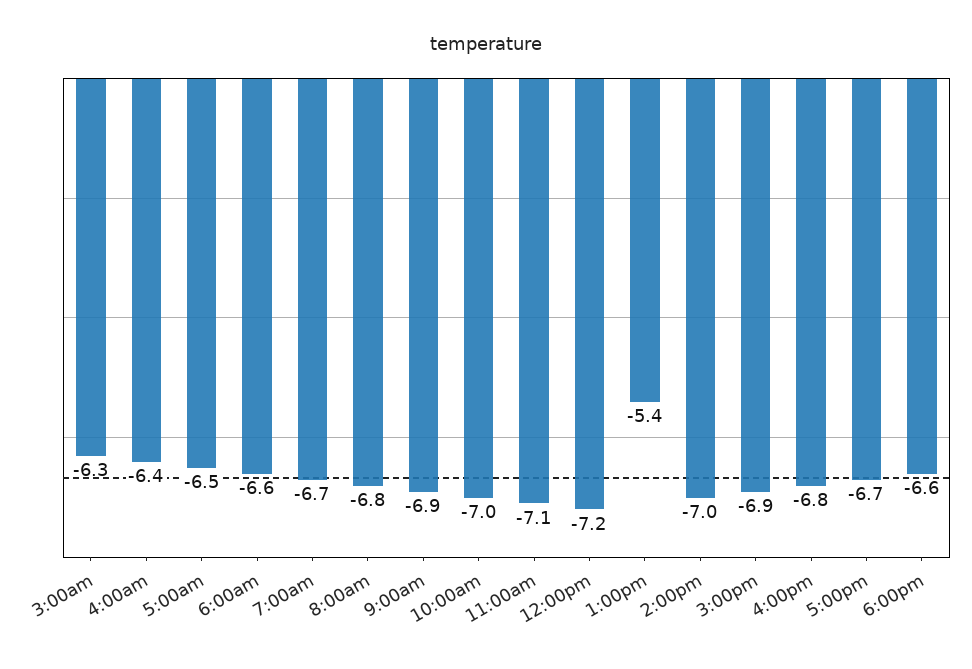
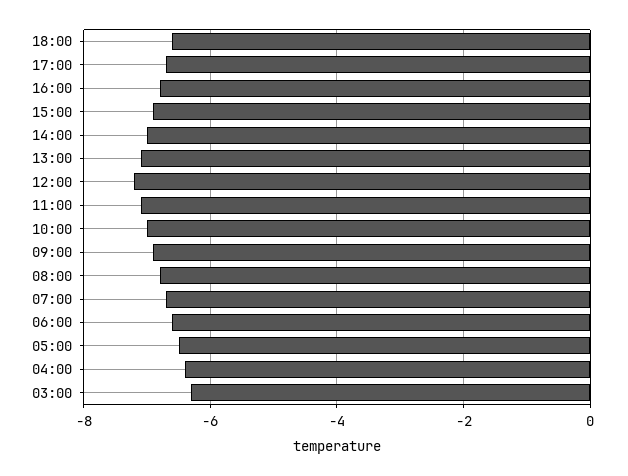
1:00pm: -5.4 -> -7

